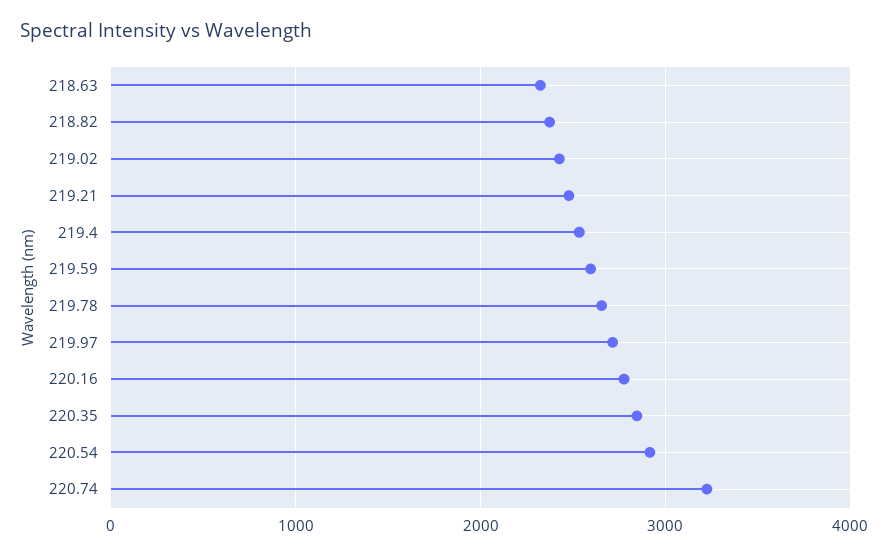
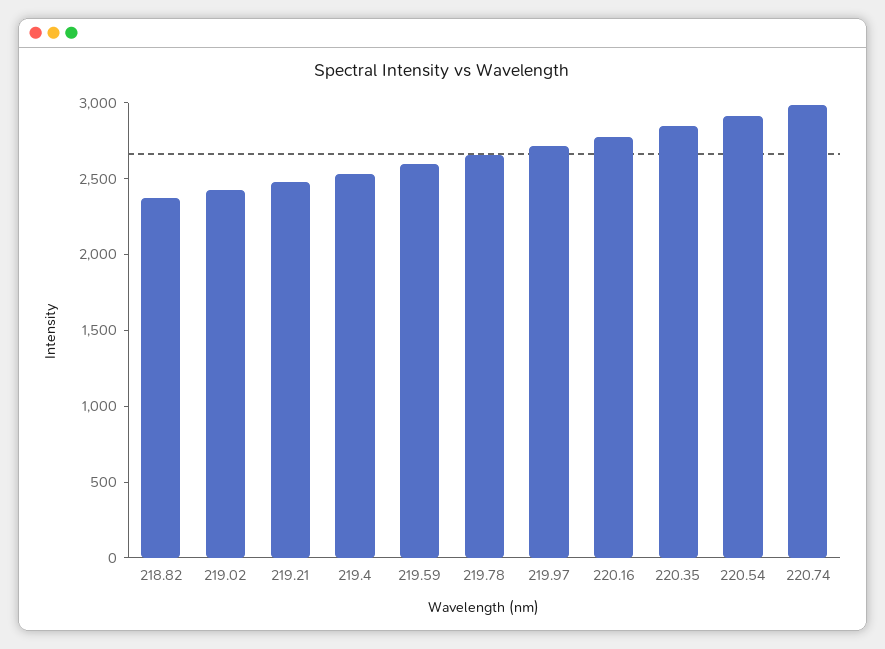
218.63: 2300 -> none
220.74: 3200 -> 3000

